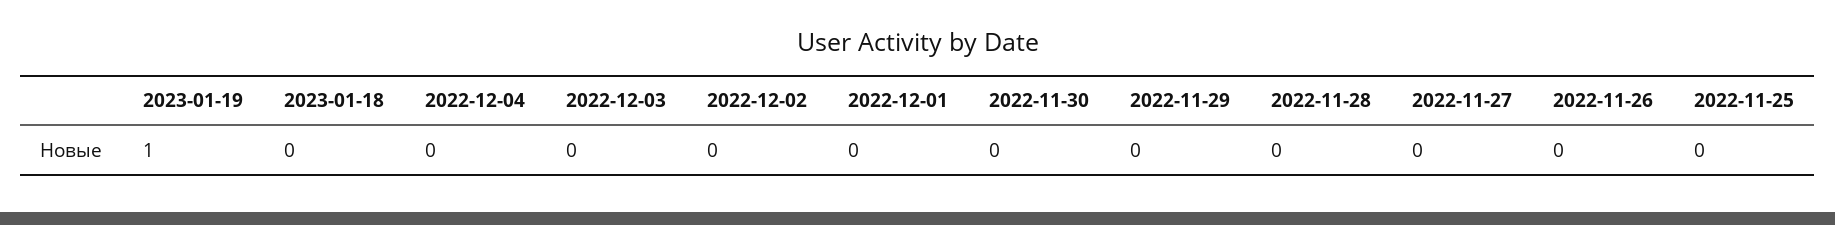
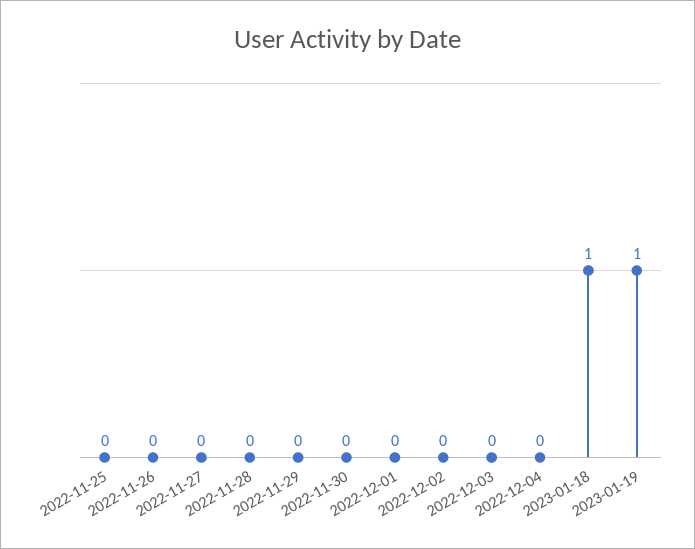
2023-01-18: 0 -> 1

